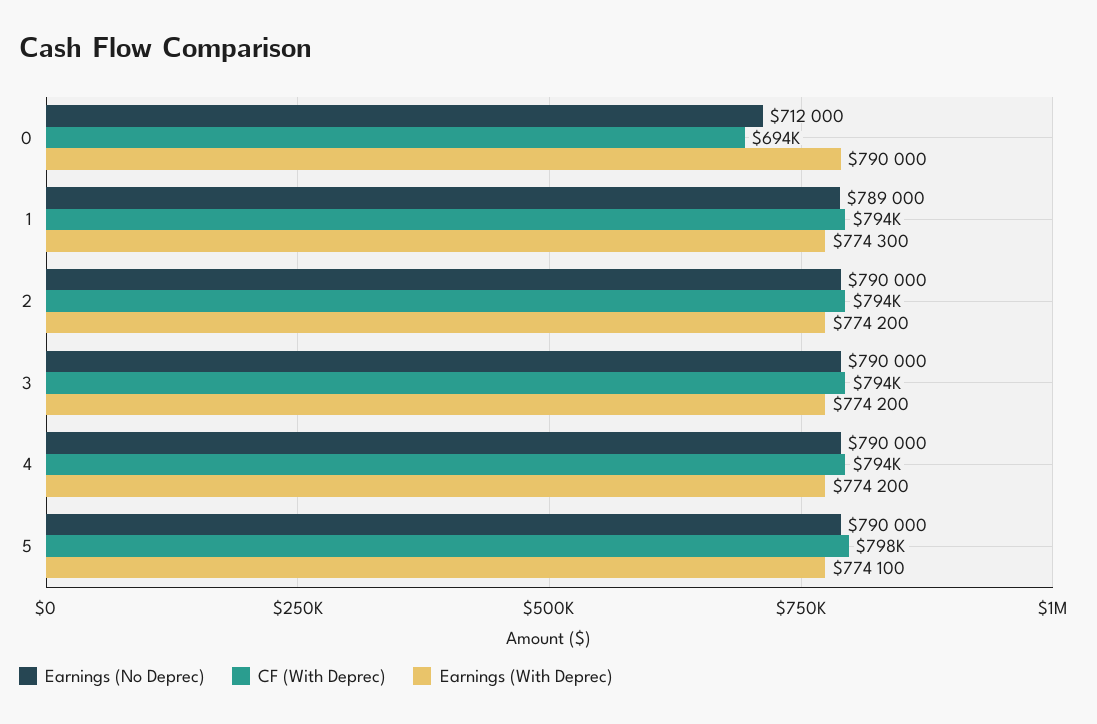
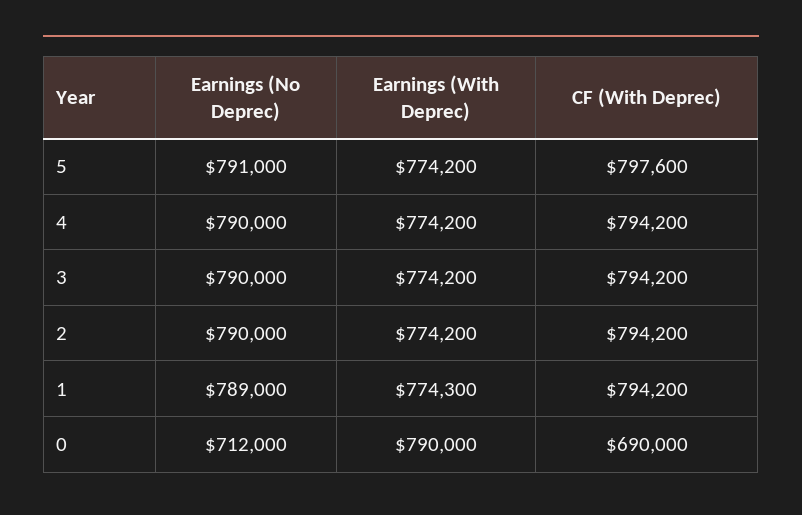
CF (With Deprec), 0: 694000 -> 690000
Earnings (No Deprec), 5: 790000 -> 791000
Earnings (With Deprec), 5: 774100 -> 774200

